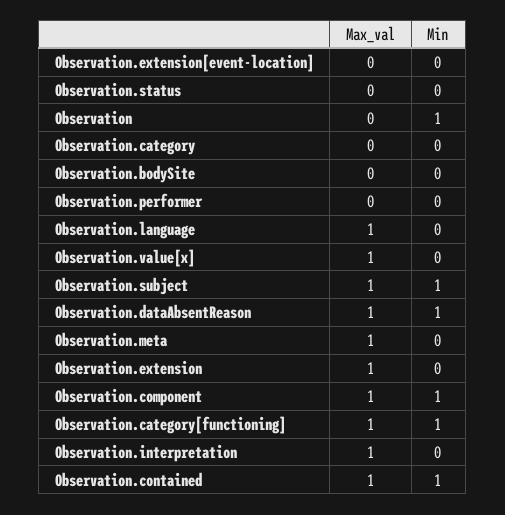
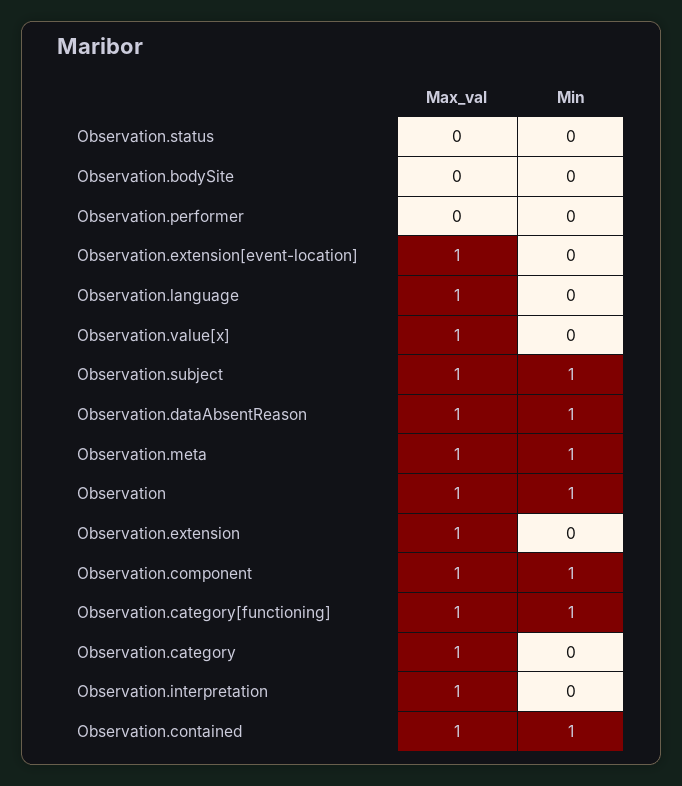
Max_val, Observation.extension[event-location]: 0 -> 1
Max_val, Observation: 0 -> 1
Max_val, Observation.category: 0 -> 1
Min, Observation.meta: 0 -> 1

